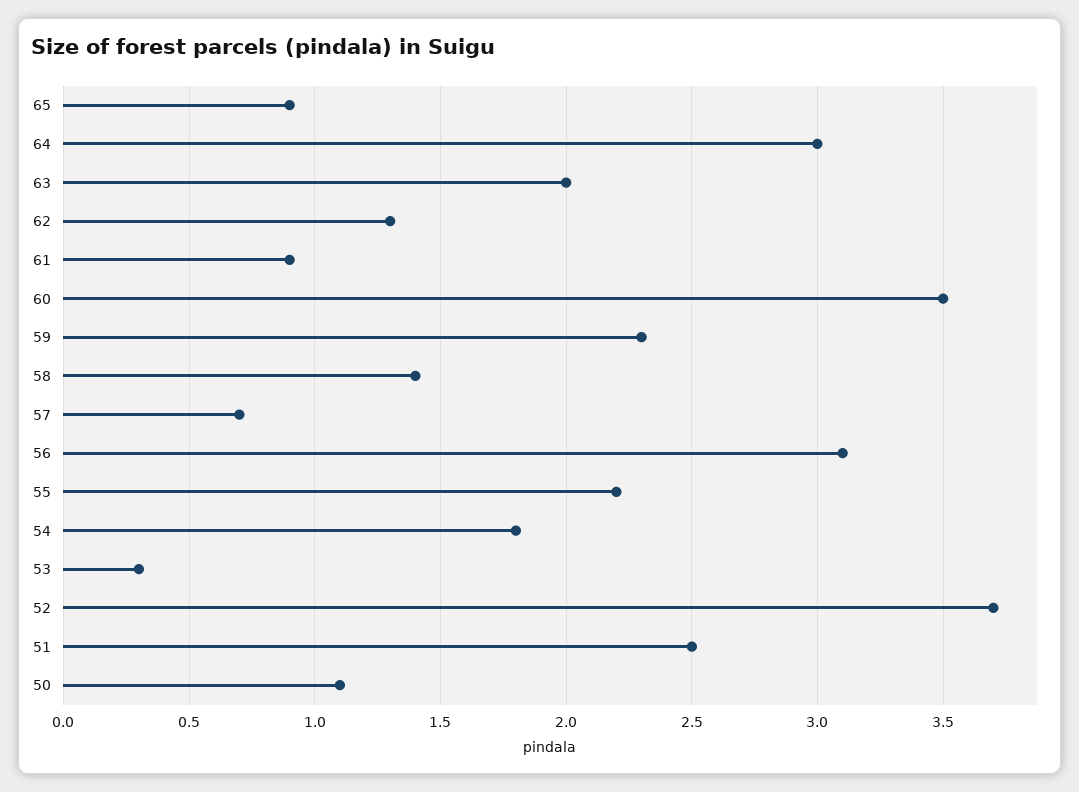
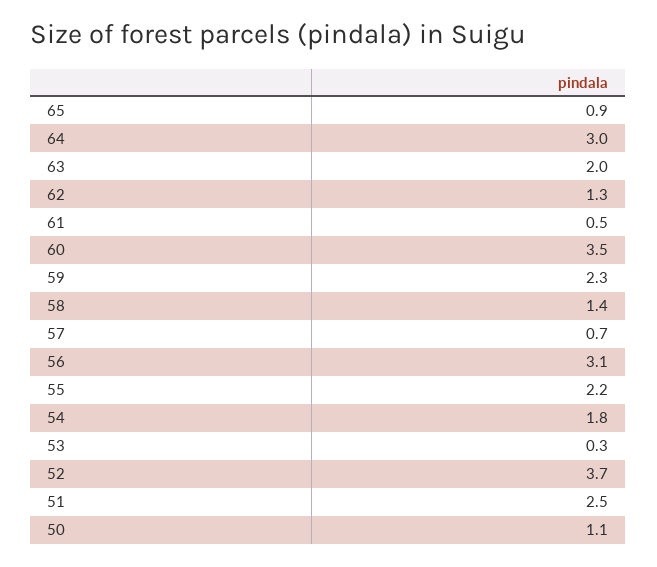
61: 0.9 -> 0.5

